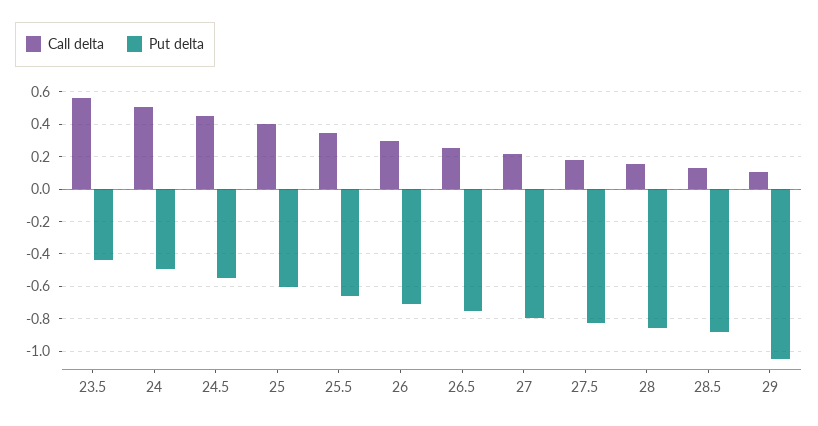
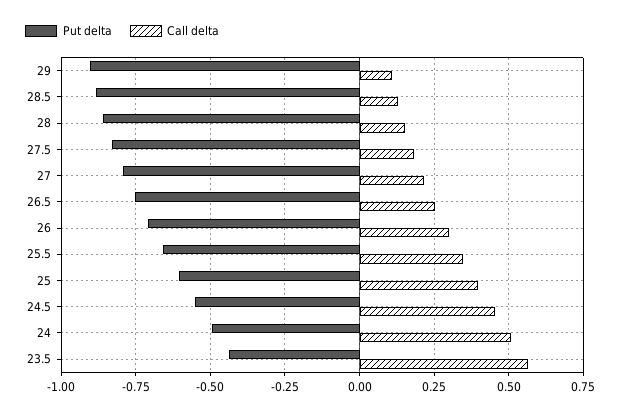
Put delta, 29: -1.05 -> -0.9

